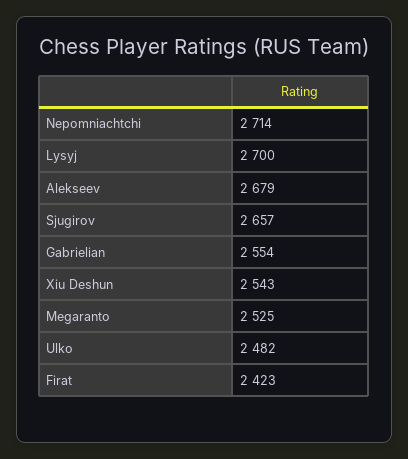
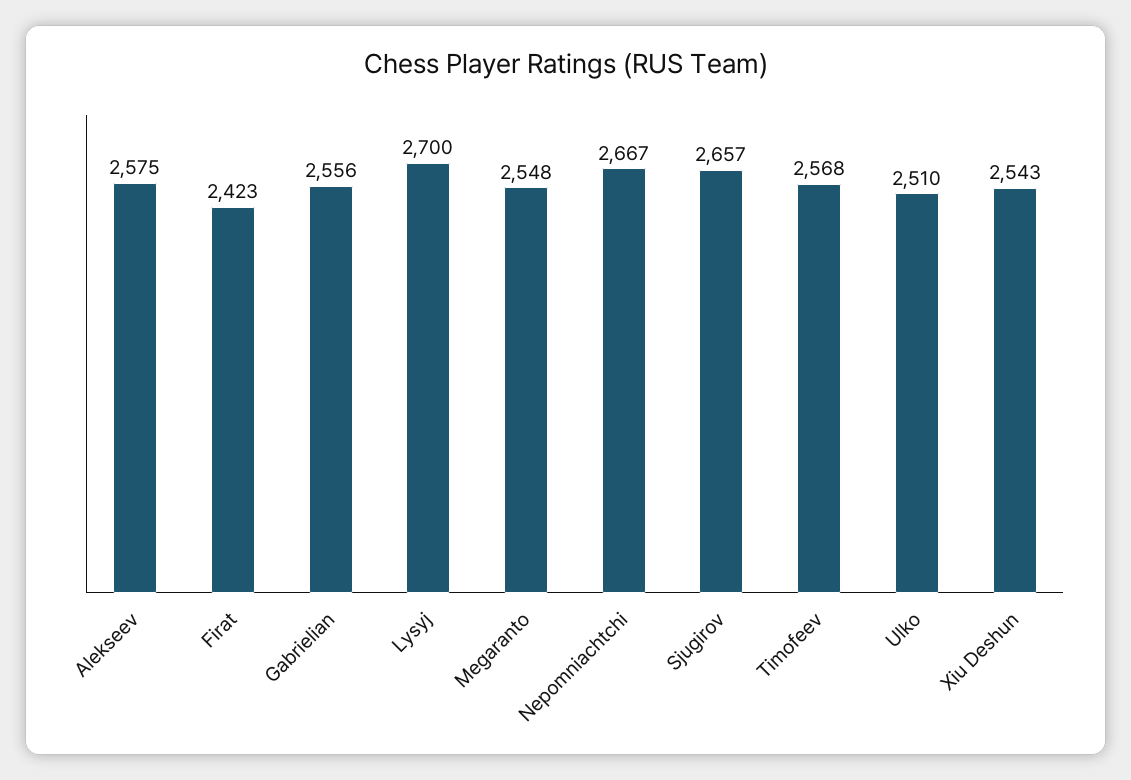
Nepomniachtchi: 2714 -> 2667
Alekseev: 2679 -> 2575
Gabrielian: 2554 -> 2556
Megaranto: 2525 -> 2548
Ulko: 2482 -> 2510
Timofeev: none -> 2568

